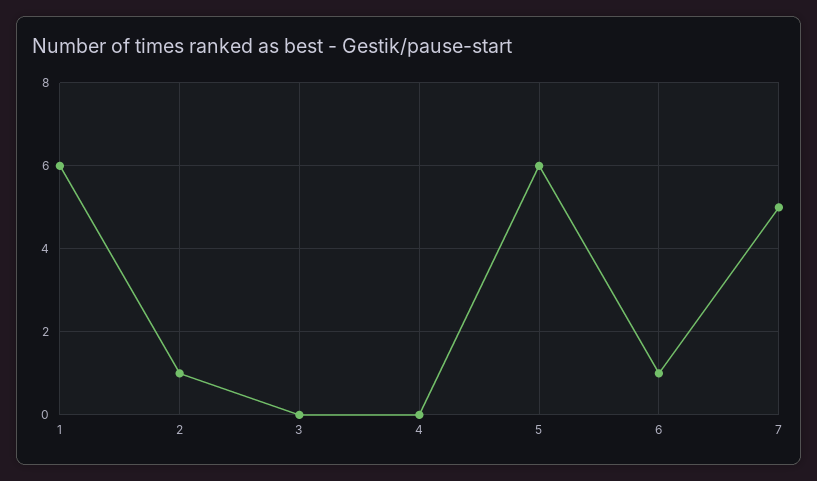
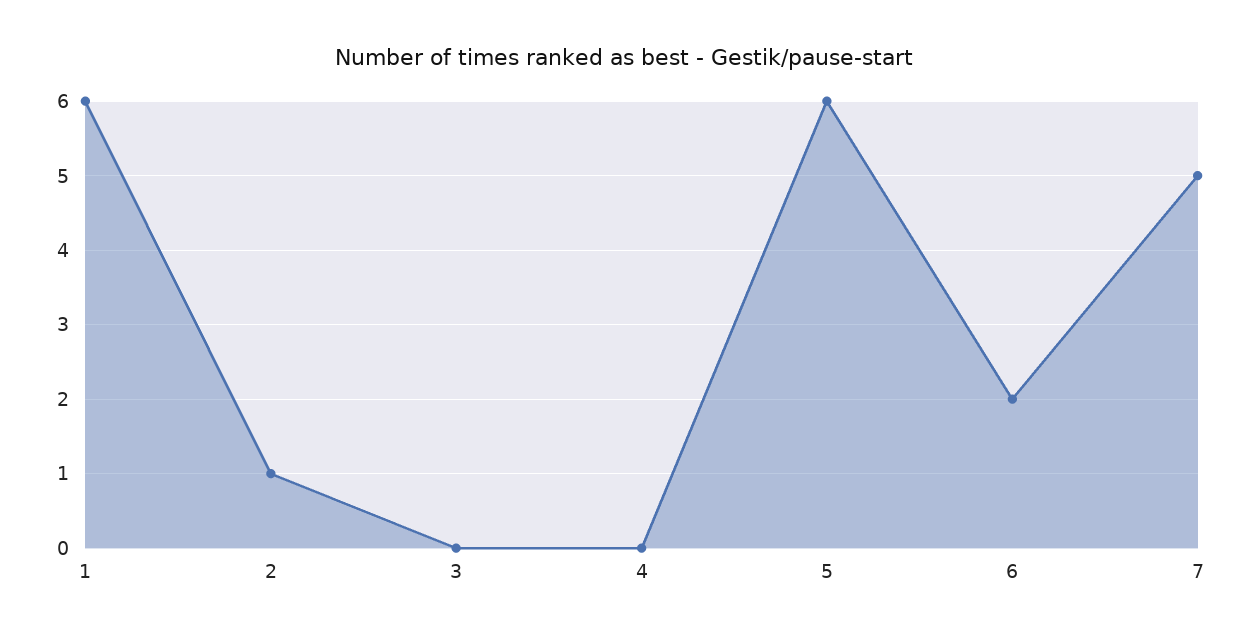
6: 1 -> 2

